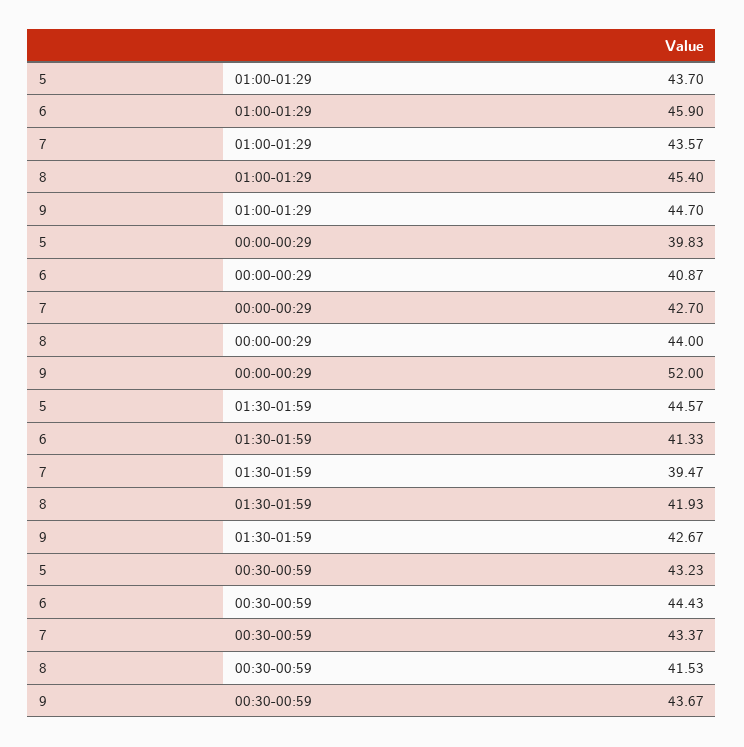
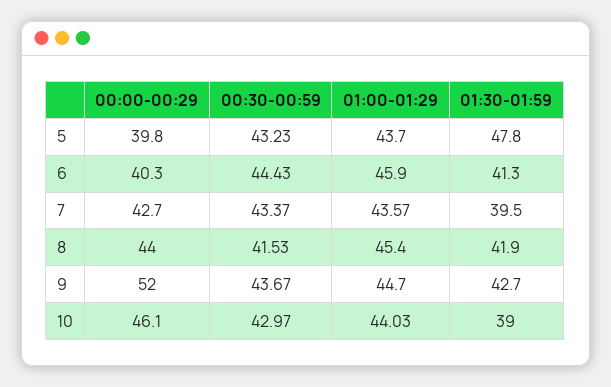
6, 00:00-00:29: 40.87 -> 40.3
5, 01:30-01:59: 44.57 -> 47.8
10, 00:00-00:29: none -> 46.1
10, 00:30-00:59: none -> 42.97
10, 01:00-01:29: none -> 44.03
10, 01:30-01:59: none -> 39

